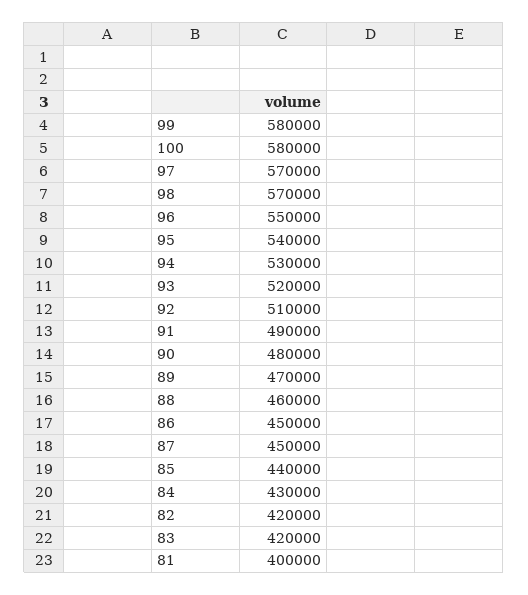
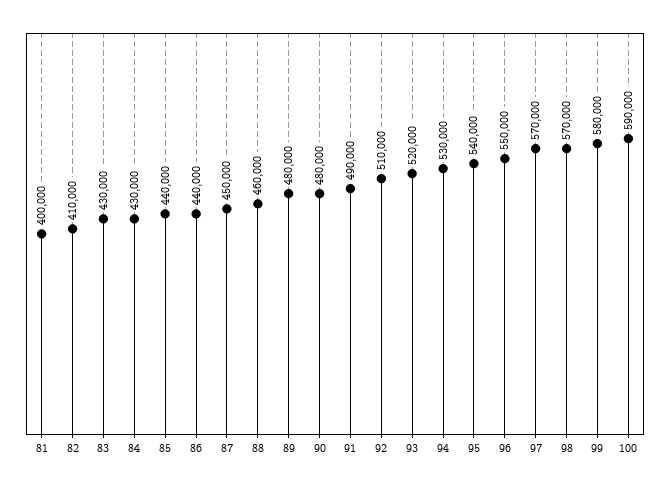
100: 580000 -> 590000
89: 470000 -> 480000
86: 450000 -> 440000
82: 420000 -> 410000
83: 420000 -> 430000

